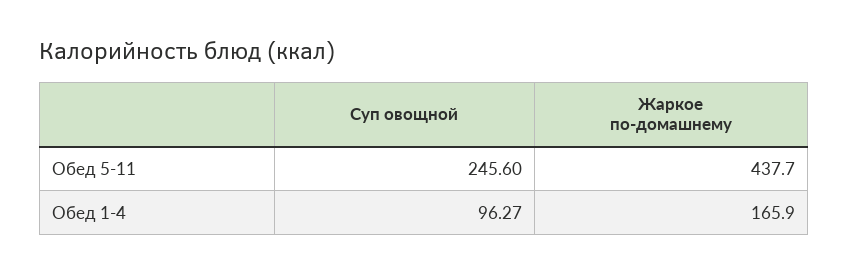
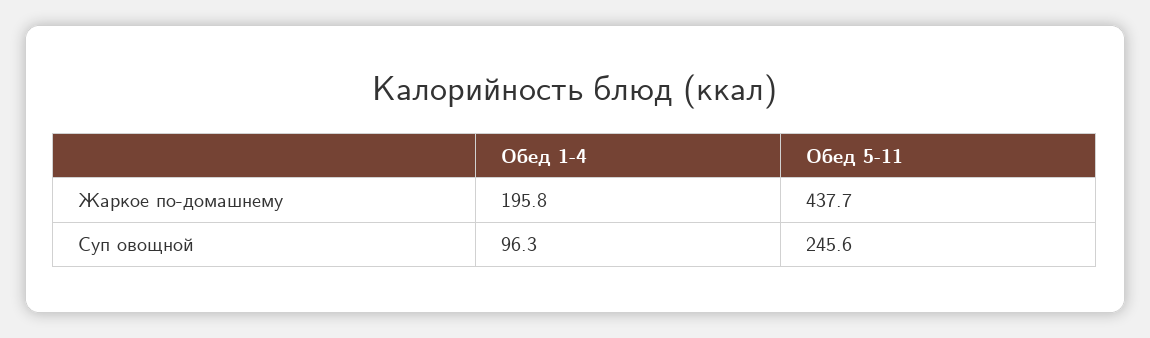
Жаркое по-домашнему, Обед 1-4: 165.9 -> 195.8

